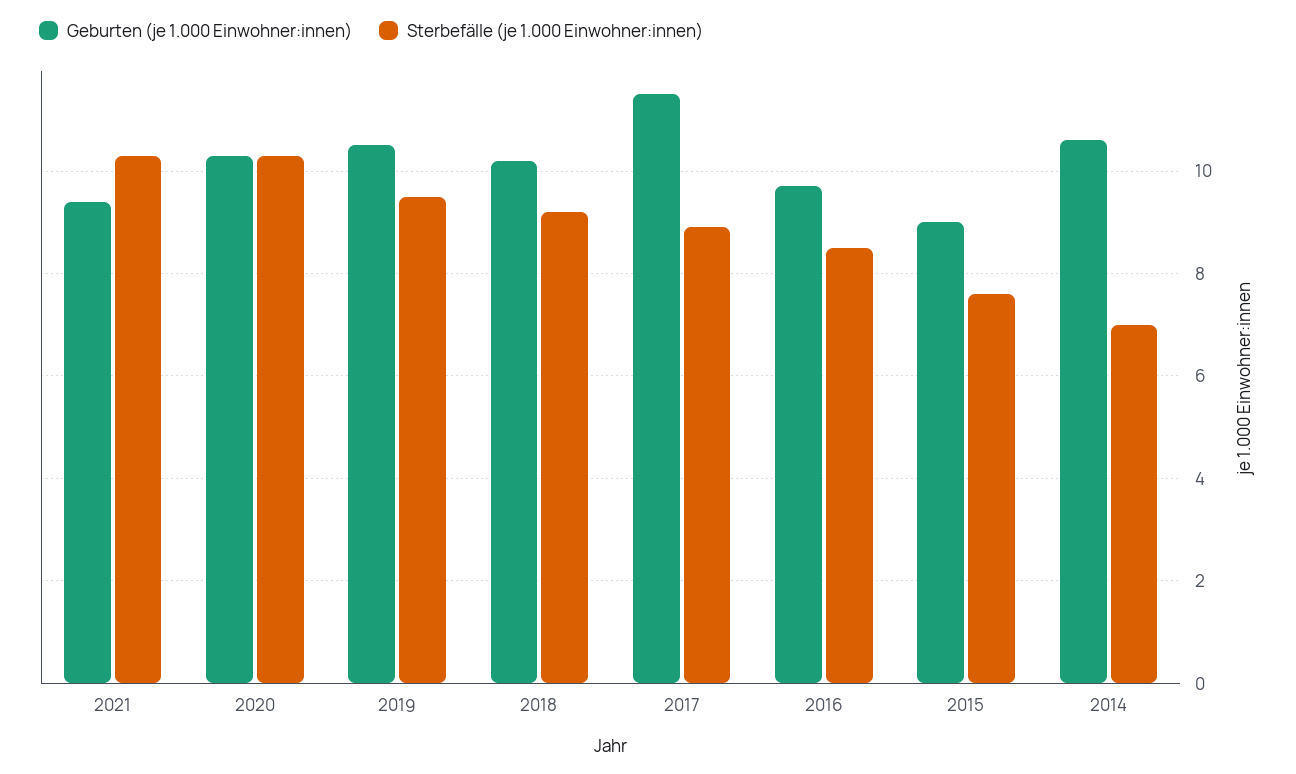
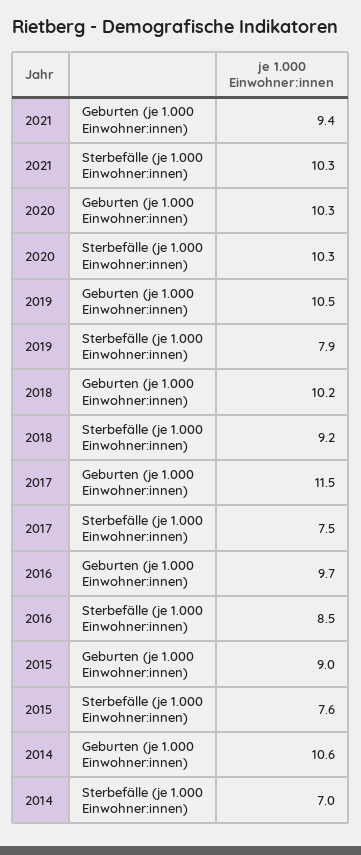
Sterbefälle (je 1.000 Einwohner:innen), 2019: 9.5 -> 7.9
Sterbefälle (je 1.000 Einwohner:innen), 2017: 9 -> 7.5

